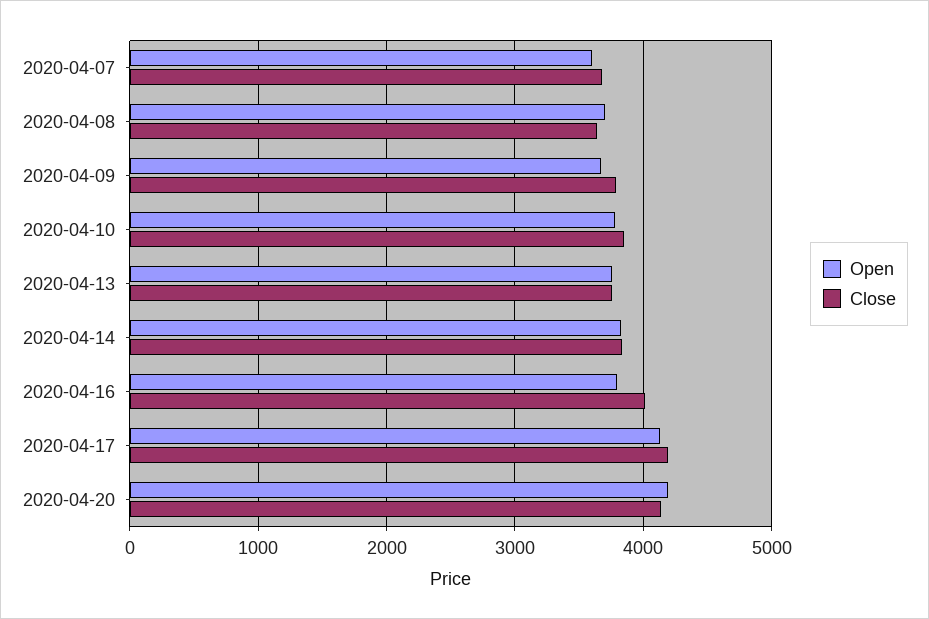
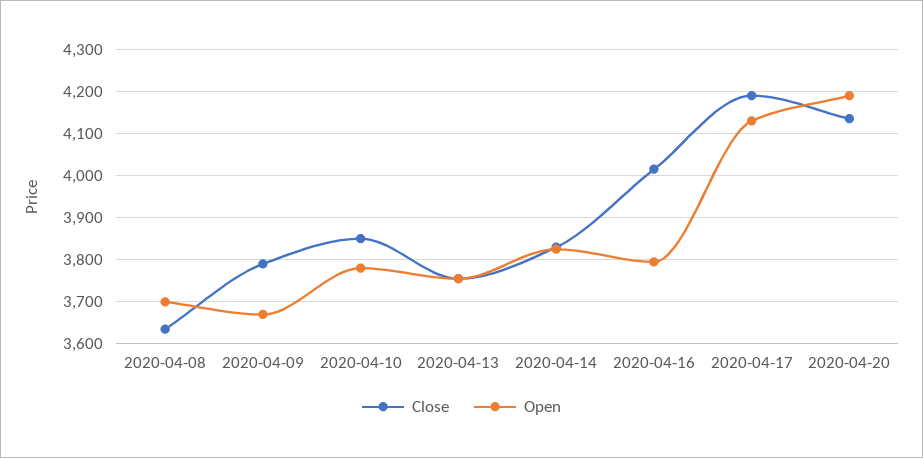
Open, 2020-04-07: 3600 -> none
Close, 2020-04-07: 3700 -> none

